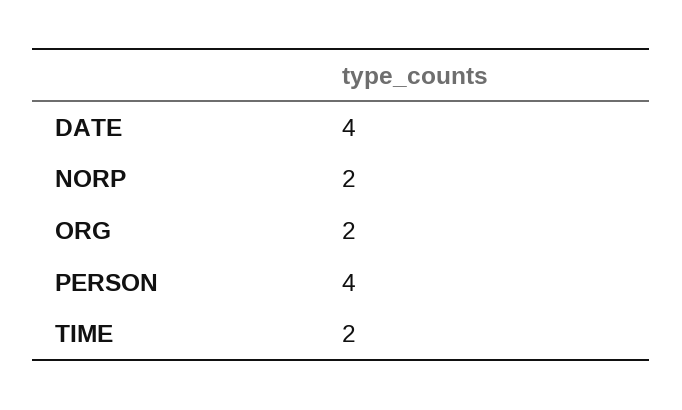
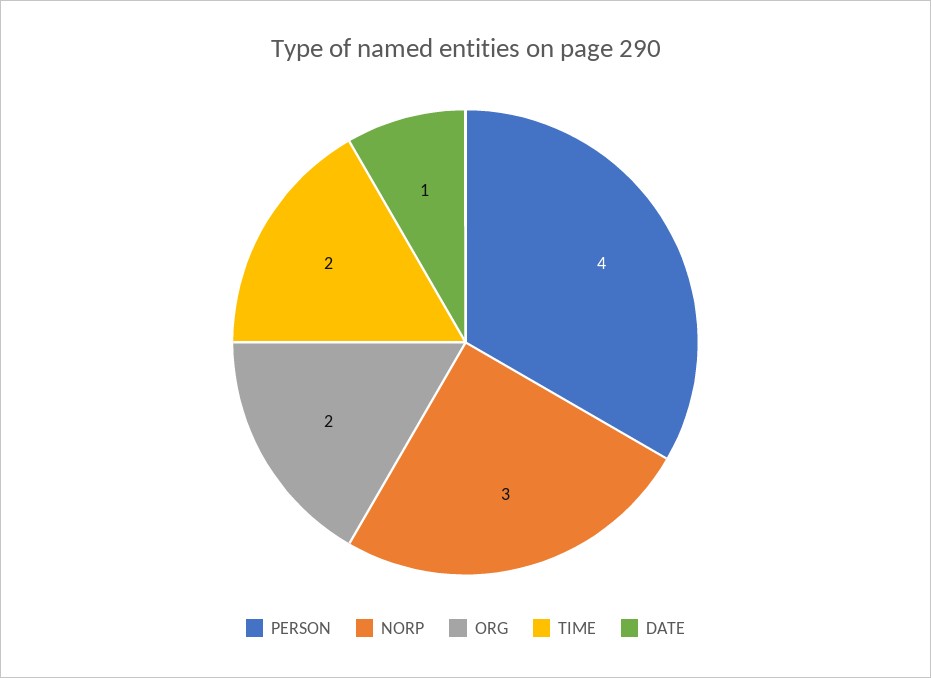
DATE: 4 -> 1
NORP: 2 -> 3

